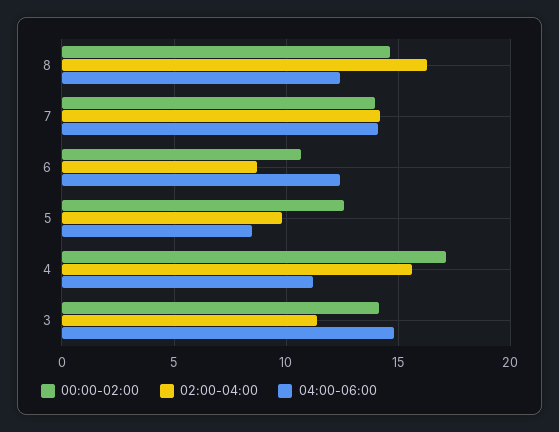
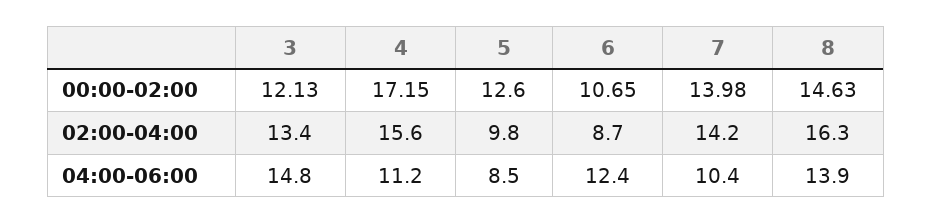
04:00-06:00, 8: 12.5 -> 13.9
04:00-06:00, 7: 14 -> 10.4
00:00-02:00, 3: 14 -> 12.13
02:00-04:00, 3: 11.5 -> 13.4

